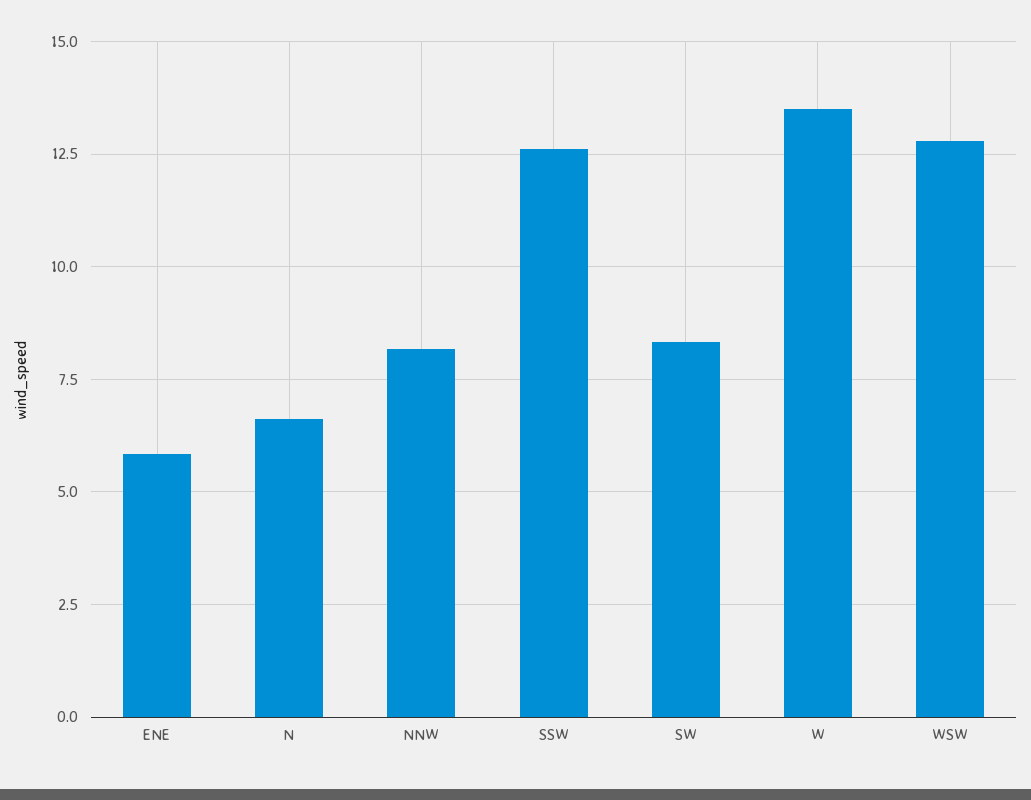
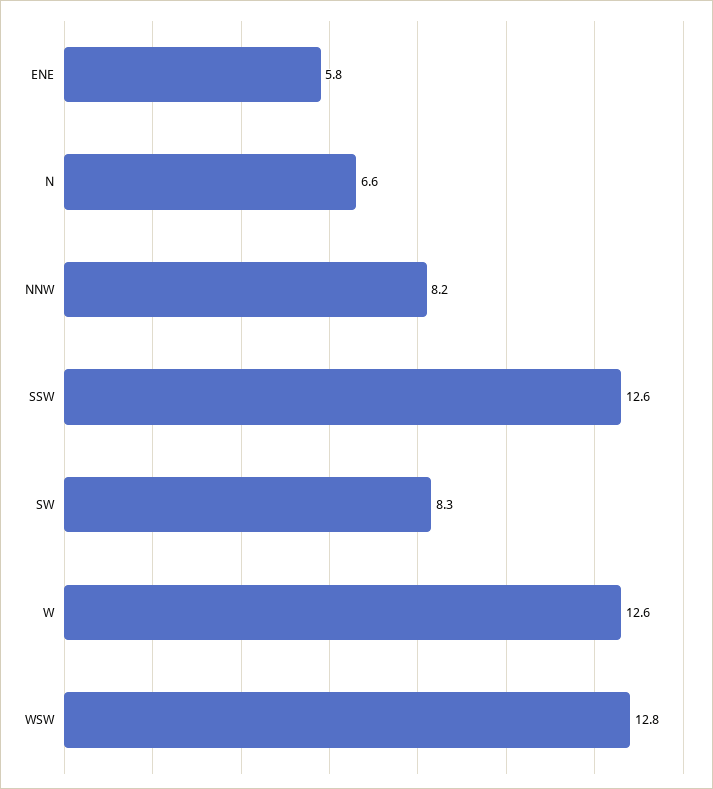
W: 13.5 -> 12.6

